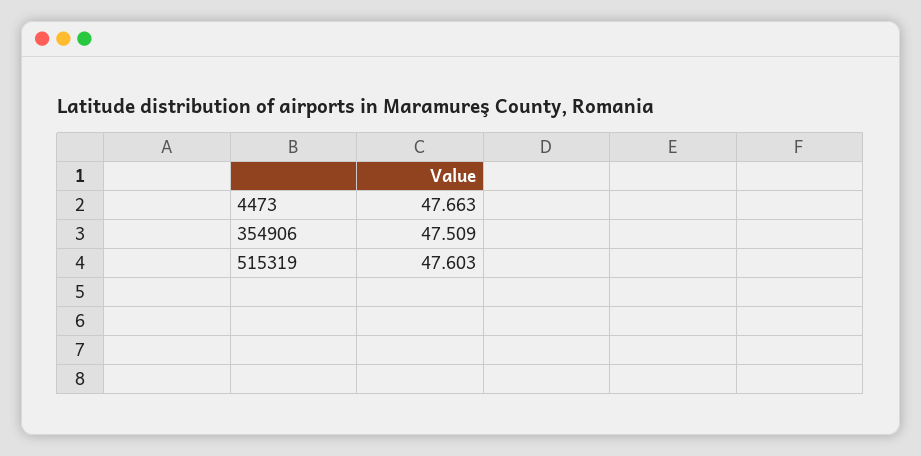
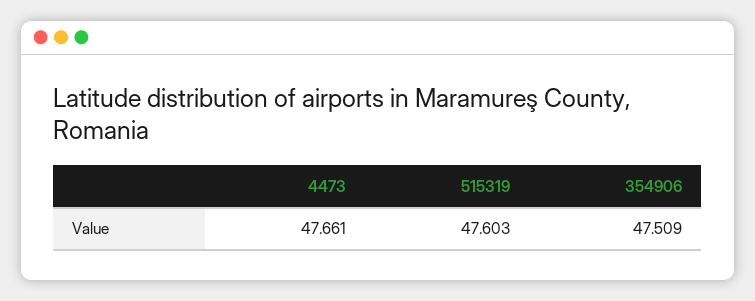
4473: 47.663 -> 47.661

